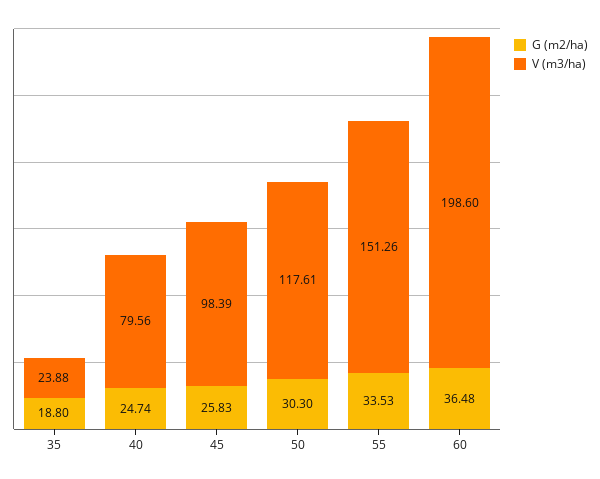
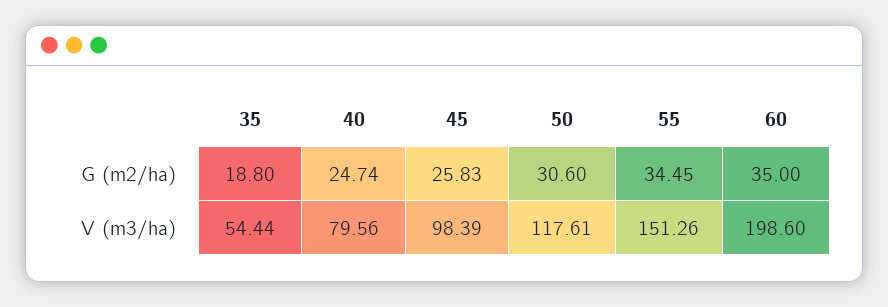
V (m3/ha), 35: 23.88 -> 54.44
G (m2/ha), 50: 30.3 -> 30.6
G (m2/ha), 55: 33.53 -> 34.45
G (m2/ha), 60: 36.48 -> 35

